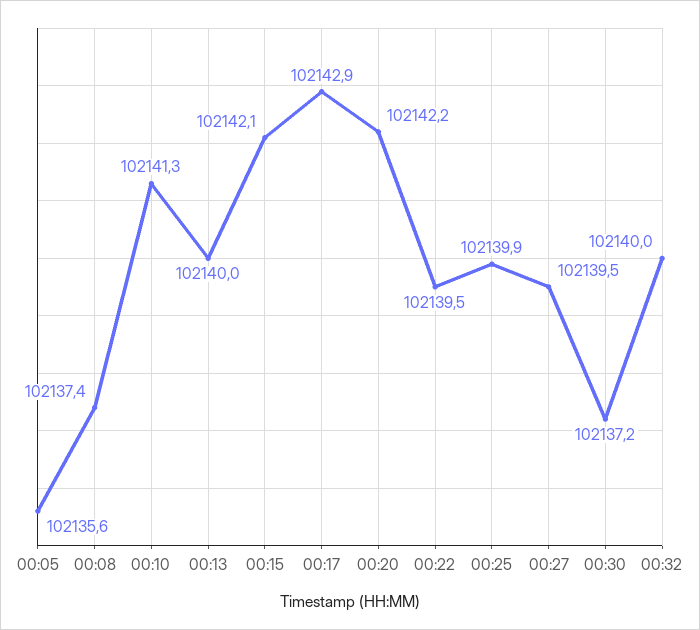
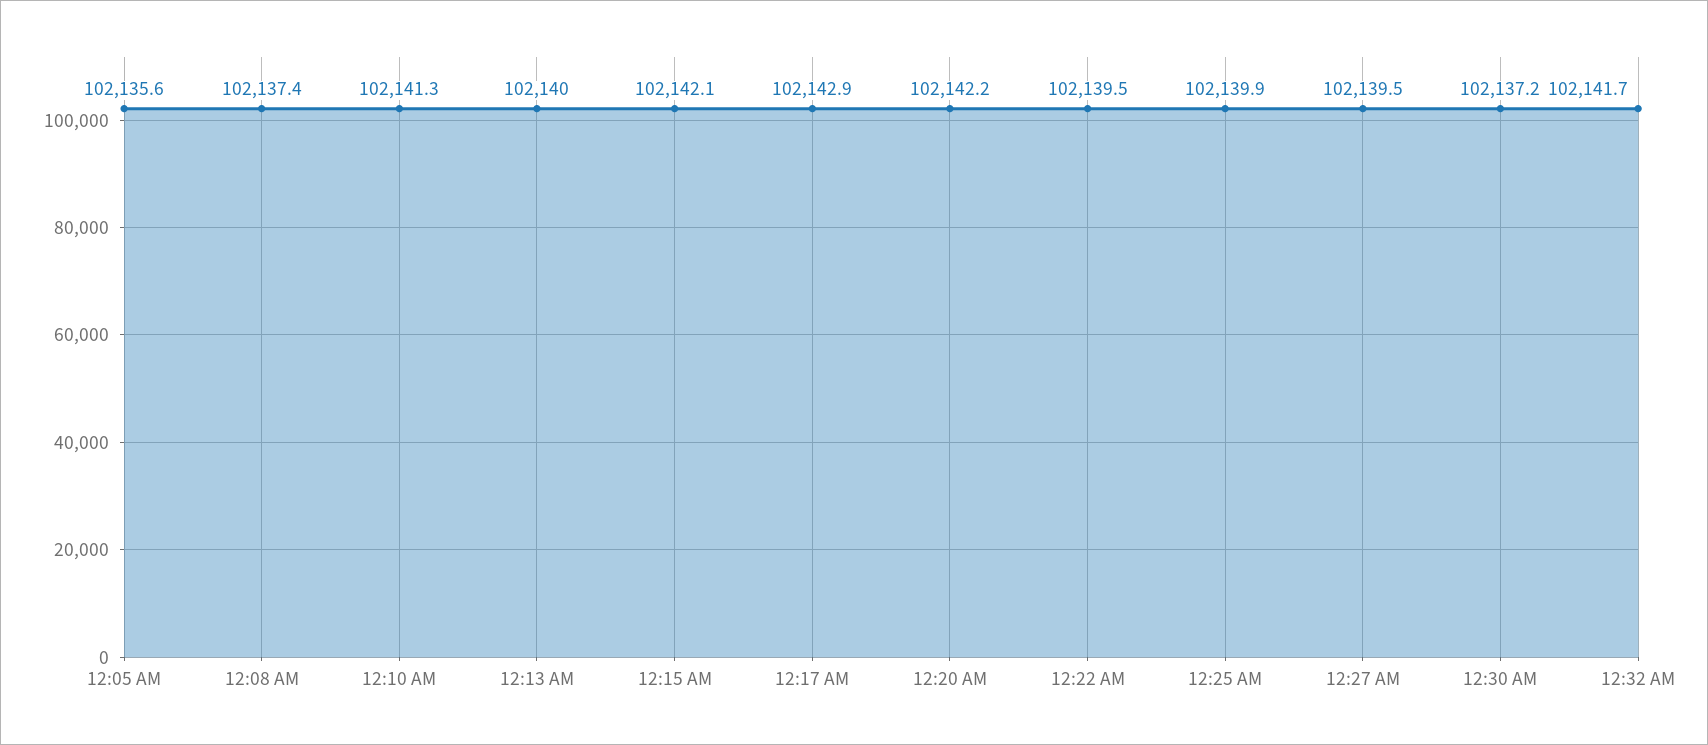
00:32: 102140 -> 102141.7

